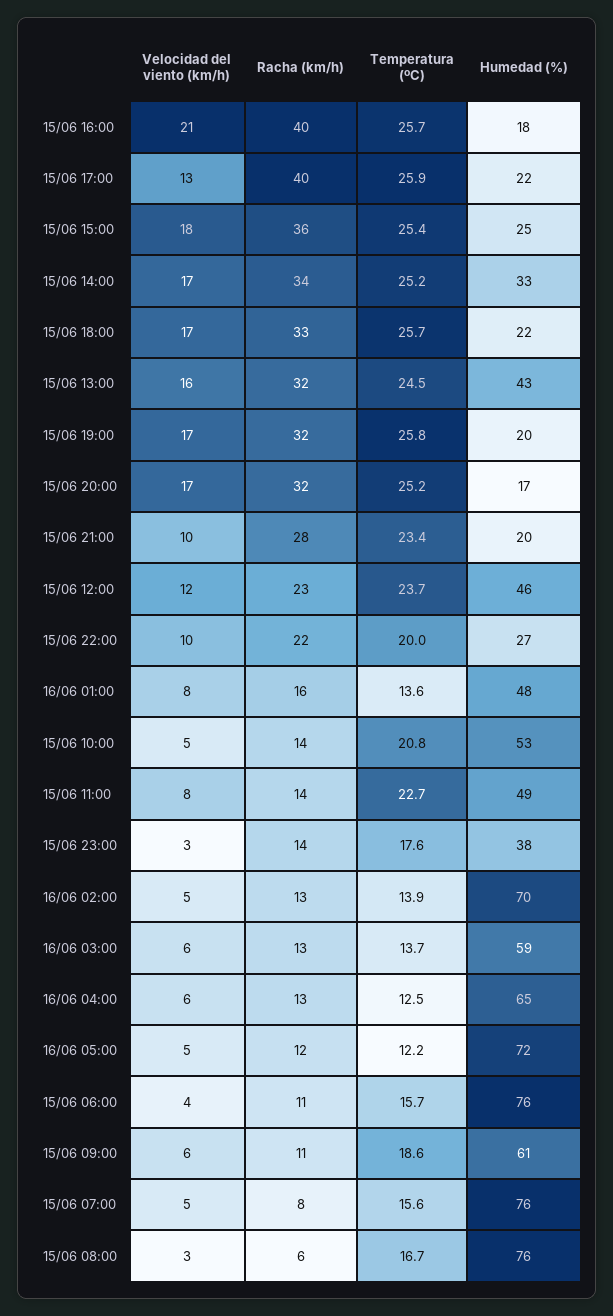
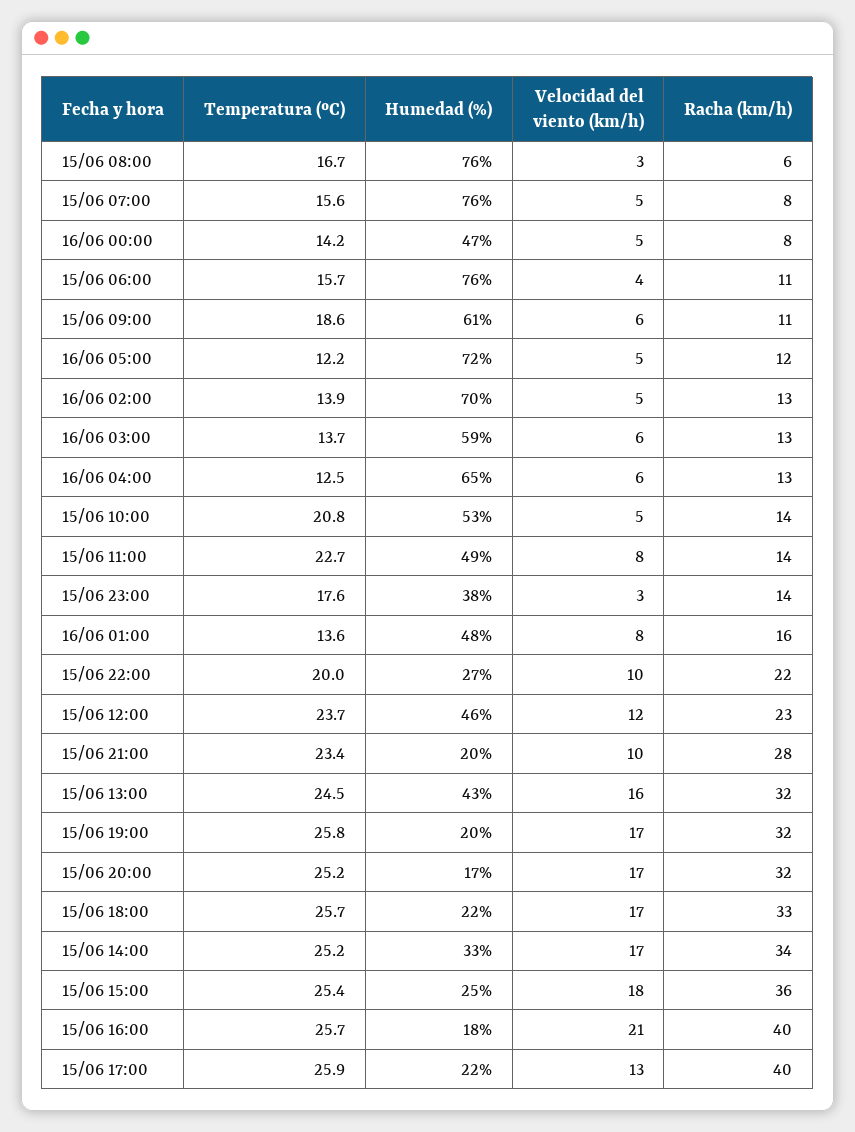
Temperatura (ºC), 16/06 00:00: none -> 14.2
Humedad (%), 16/06 00:00: none -> 47
Velocidad del viento (km/h), 16/06 00:00: none -> 5
Racha (km/h), 16/06 00:00: none -> 8

